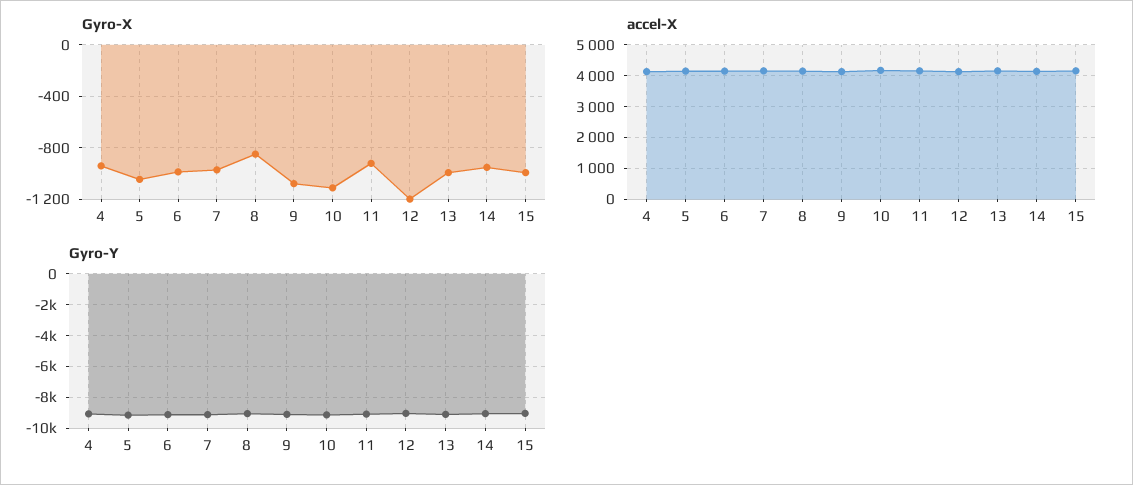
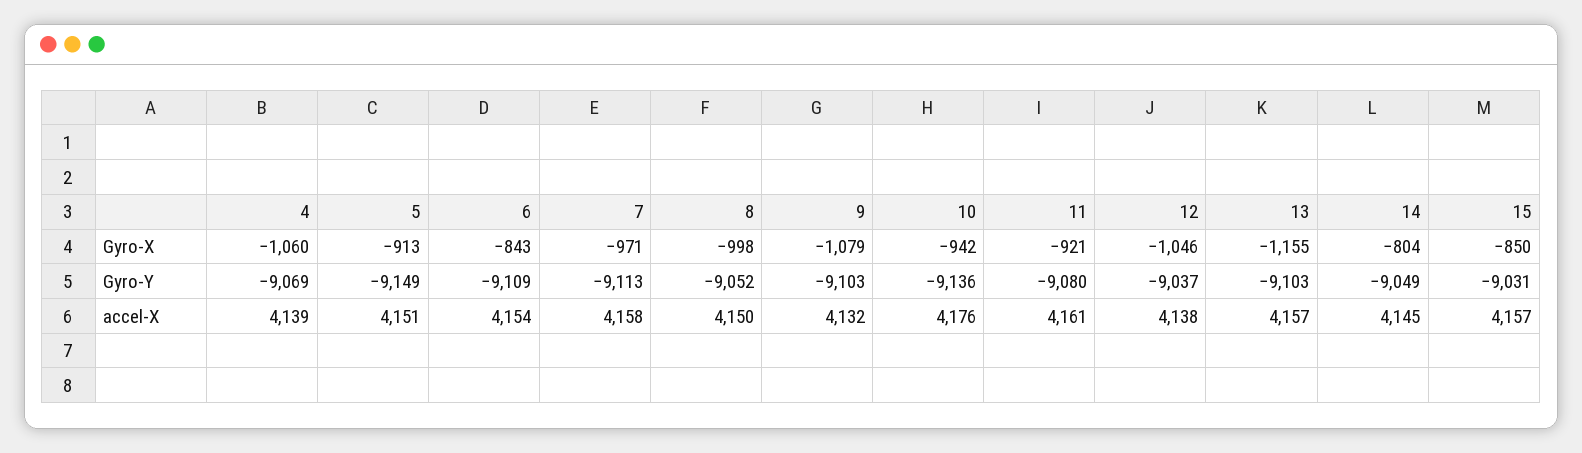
Gyro-X, 4: -950 -> -1060
Gyro-X, 5: -1050 -> -913
Gyro-X, 6: -1000 -> -843
Gyro-X, 8: -850 -> -998
Gyro-X, 10: -1100 -> -942
Gyro-X, 12: -1200 -> -1046
Gyro-X, 13: -1000 -> -1155
Gyro-X, 14: -950 -> -804
Gyro-X, 15: -1000 -> -850

